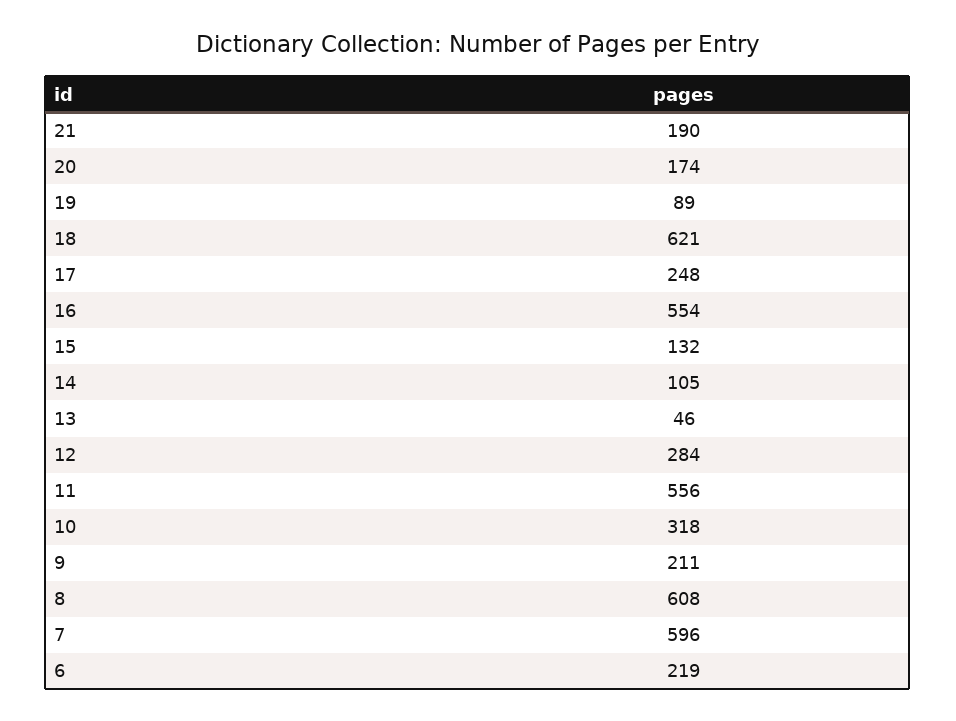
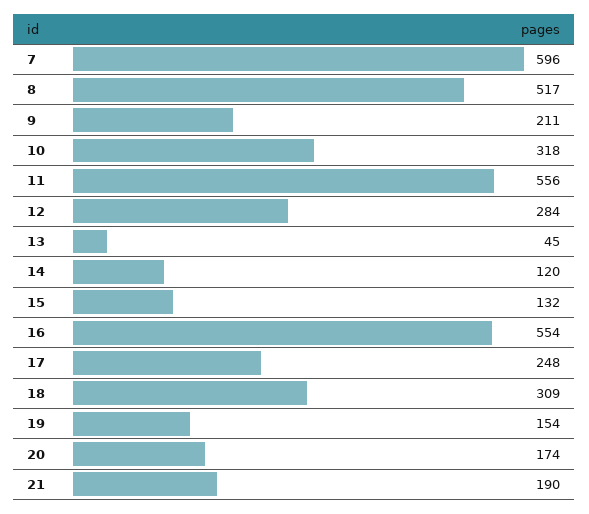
19: 89 -> 154
18: 621 -> 309
14: 105 -> 120
13: 46 -> 45
8: 608 -> 517
6: 219 -> none

